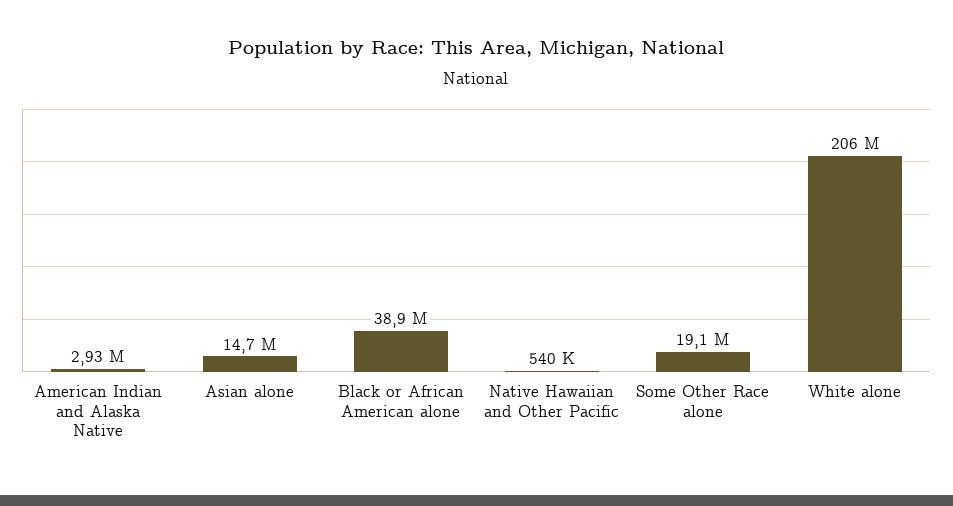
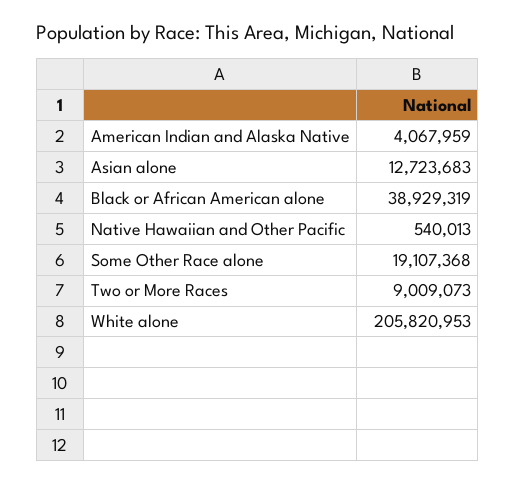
American Indian and Alaska Native: 2930000 -> 4067959
Asian alone: 14700000 -> 12723683
Two or More Races: none -> 9009073

